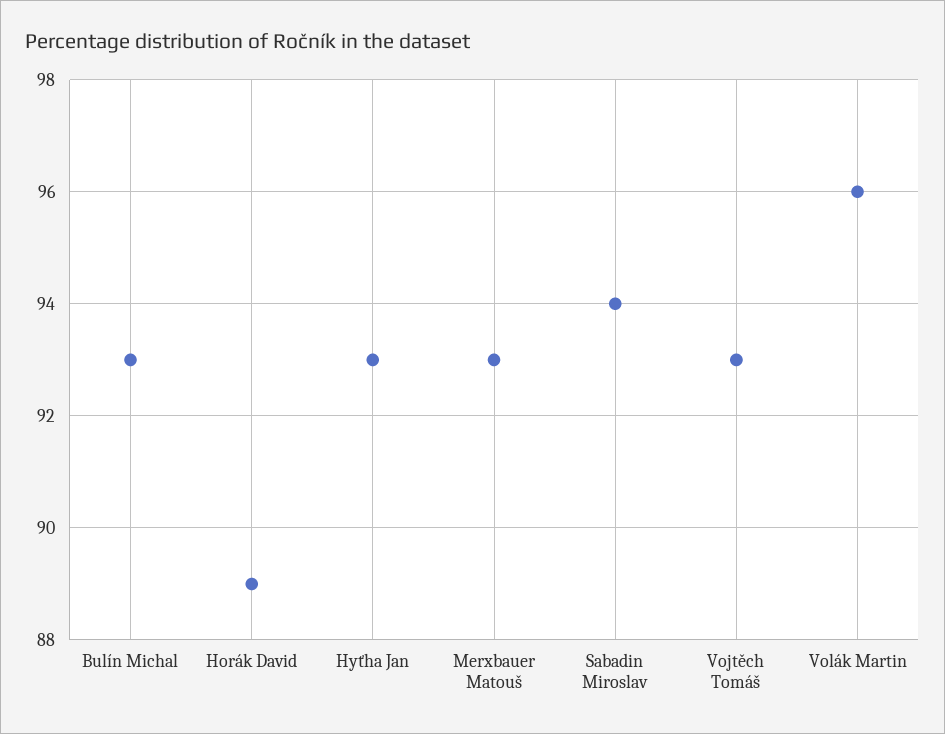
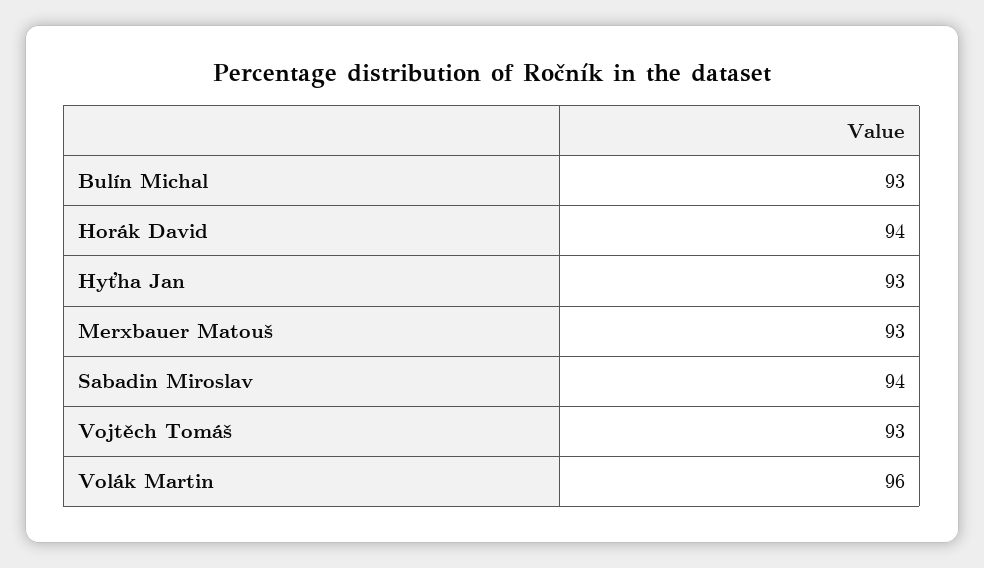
Horák David: 89 -> 94

